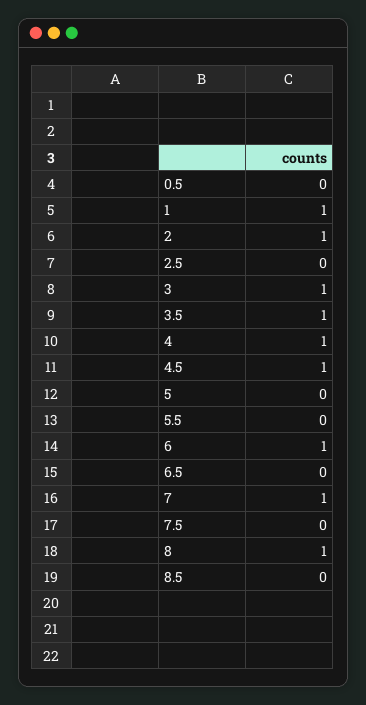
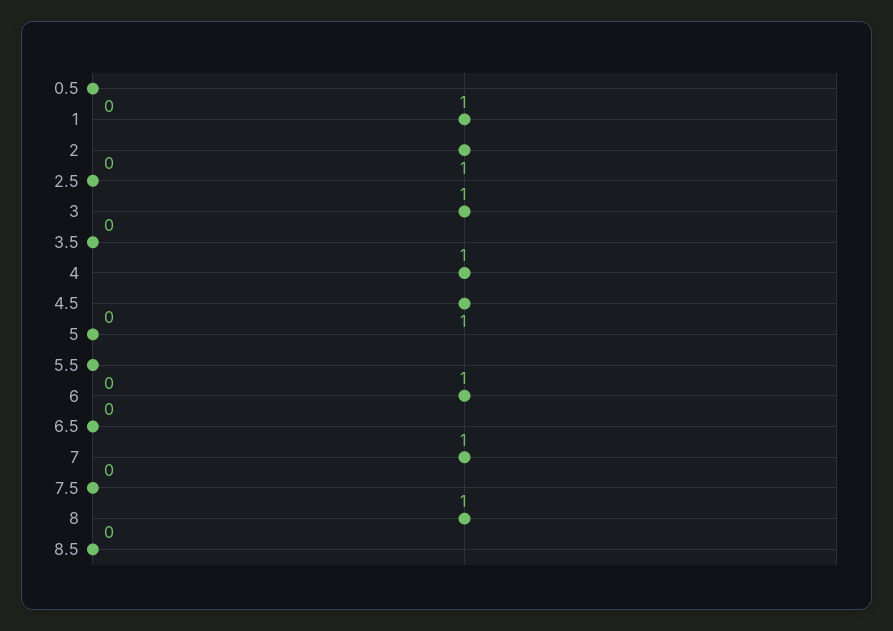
3.5: 1 -> 0

